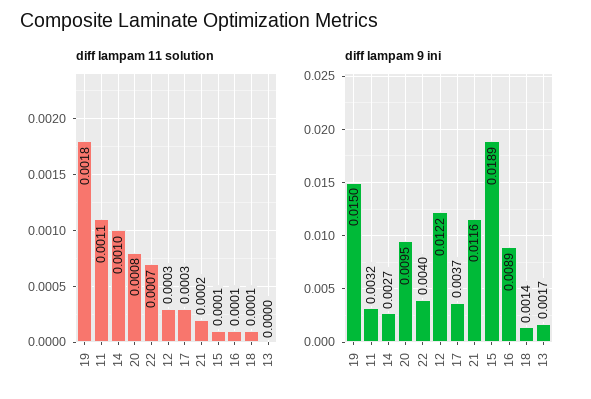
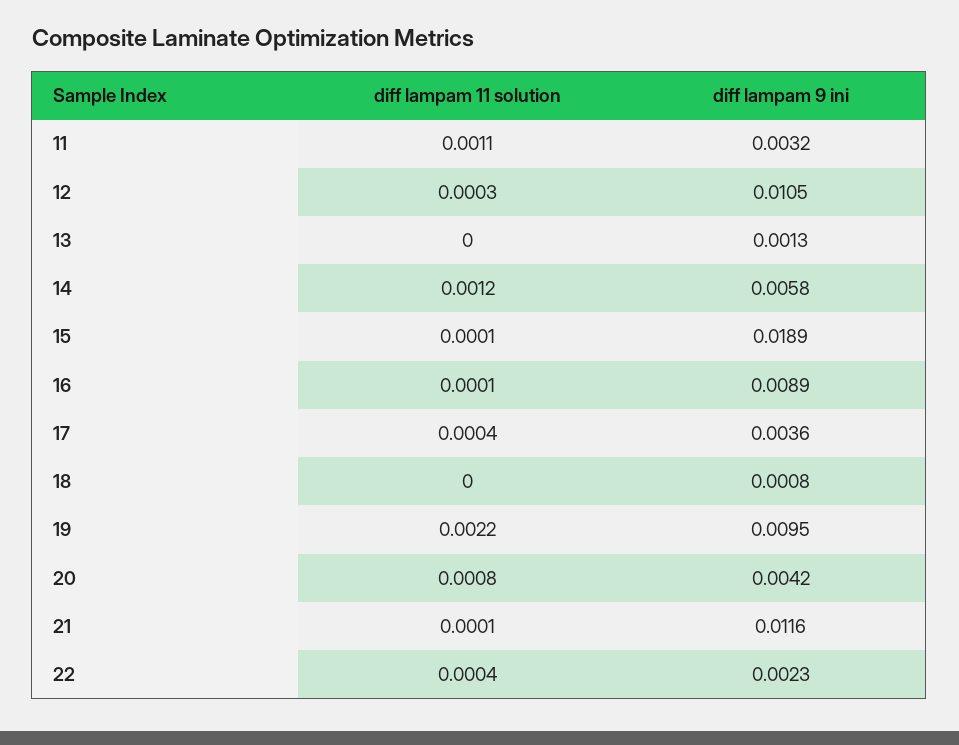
diff lampam 11 solution, 19: 0.0018 -> 0.0022
diff lampam 11 solution, 14: 0.001 -> 0.0012
diff lampam 11 solution, 22: 0.0007 -> 0.0004
diff lampam 11 solution, 17: 0.0003 -> 0.0004
diff lampam 11 solution, 21: 0.0002 -> 0.0001
diff lampam 11 solution, 18: 0.0001 -> 0
diff lampam 9 ini, 19: 0.015 -> 0.0095
diff lampam 9 ini, 14: 0.0027 -> 0.0058
diff lampam 9 ini, 20: 0.0095 -> 0.0042
diff lampam 9 ini, 22: 0.004 -> 0.0023
diff lampam 9 ini, 12: 0.0122 -> 0.0105
diff lampam 9 ini, 17: 0.0037 -> 0.0036
diff lampam 9 ini, 18: 0.0014 -> 0.0008
diff lampam 9 ini, 13: 0.0017 -> 0.0013

